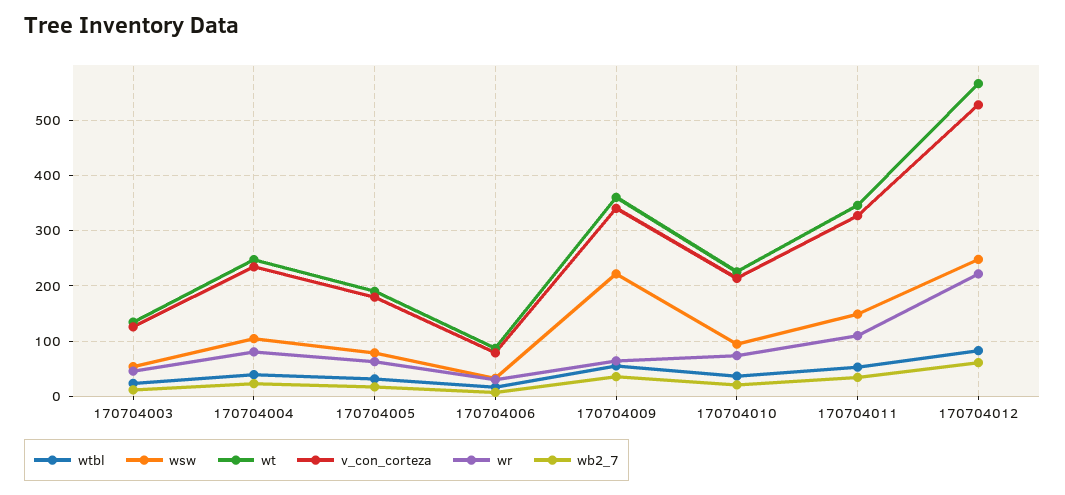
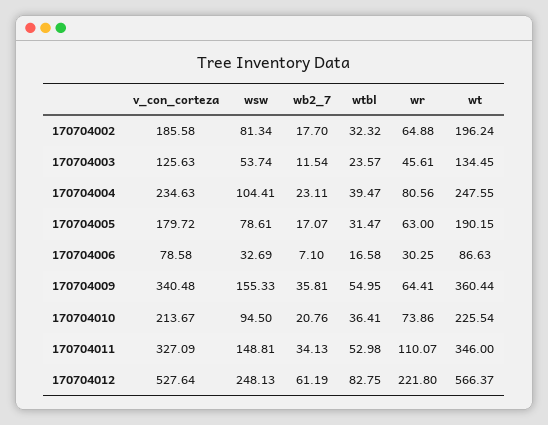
wsw, 170704009: 220 -> 155.33
v_con_corteza, 170704002: none -> 185.58
wsw, 170704002: none -> 81.34
wb2_7, 170704002: none -> 17.7
wtbl, 170704002: none -> 32.32
wr, 170704002: none -> 64.88
wt, 170704002: none -> 196.24

